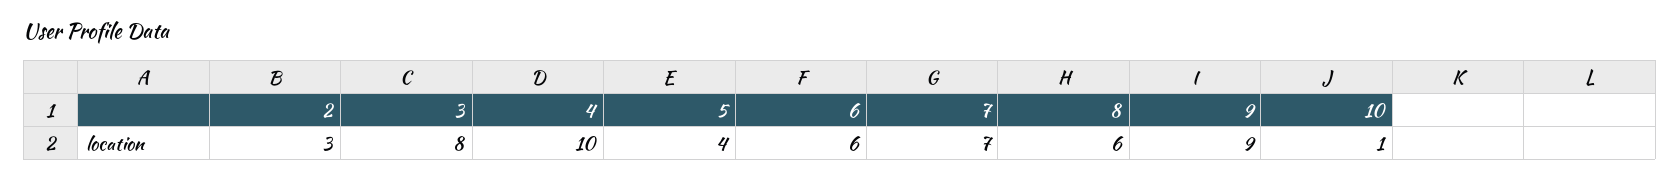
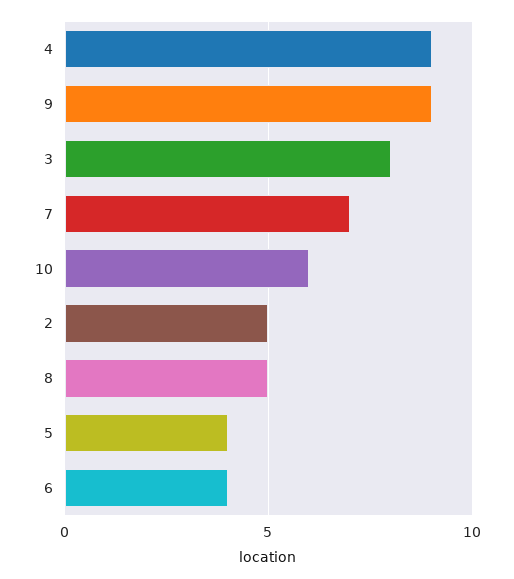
2: 3 -> 5
4: 10 -> 9
6: 6 -> 4
8: 6 -> 5
10: 1 -> 6

